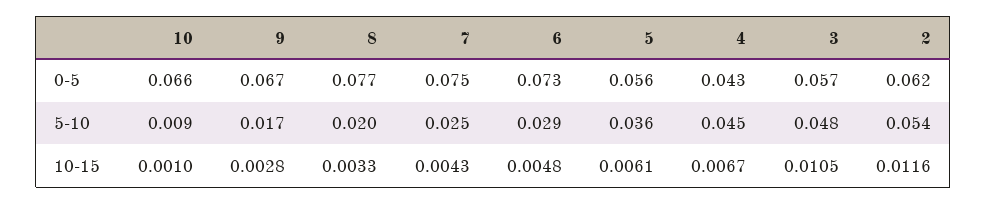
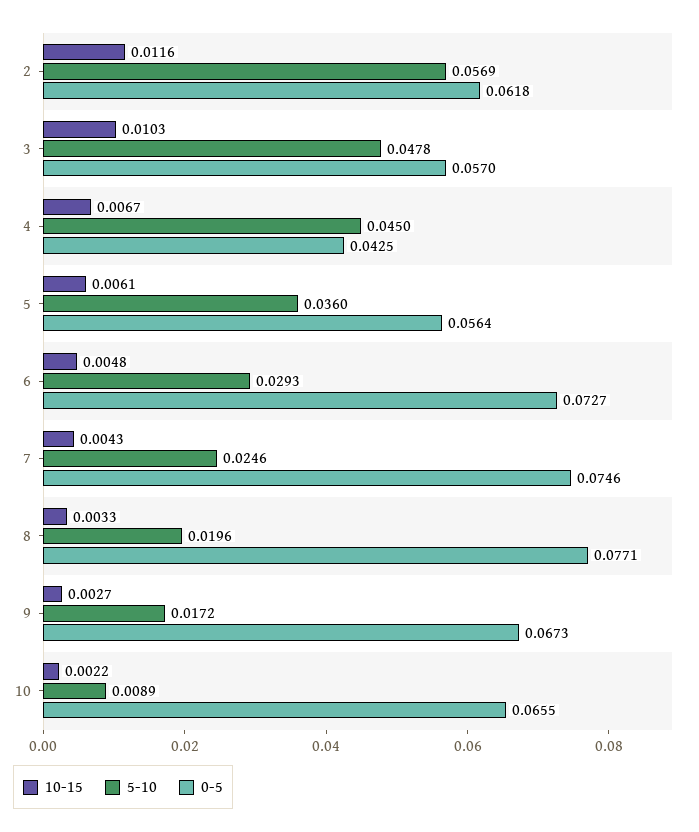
5-10, 2: 0.054 -> 0.0569
10-15, 10: 0.001 -> 0.0022
10-15, 9: 0.0028 -> 0.0027
10-15, 3: 0.0105 -> 0.0103

